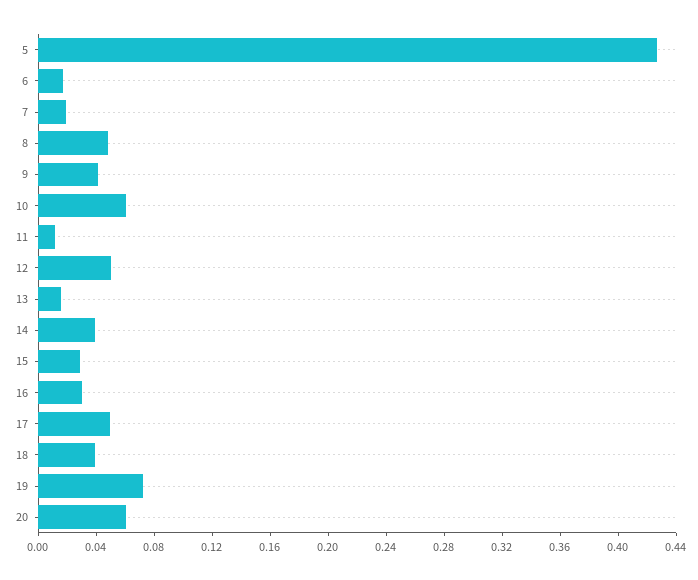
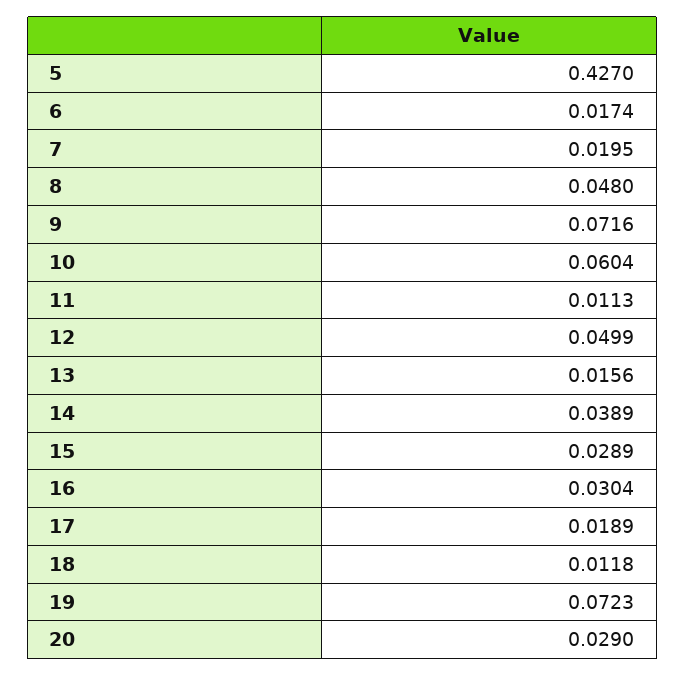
9: 0.04 -> 0.0716
17: 0.05 -> 0.0189
18: 0.04 -> 0.0118
20: 0.06 -> 0.029

